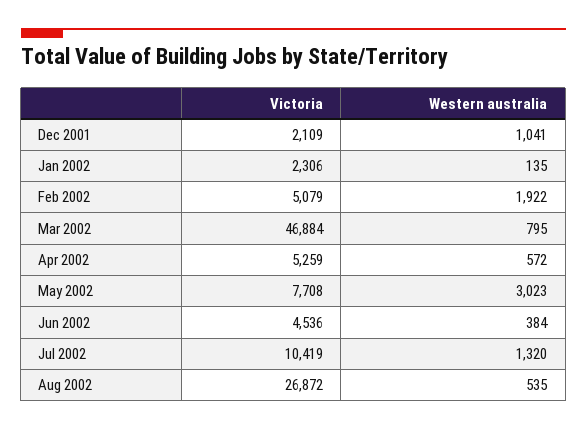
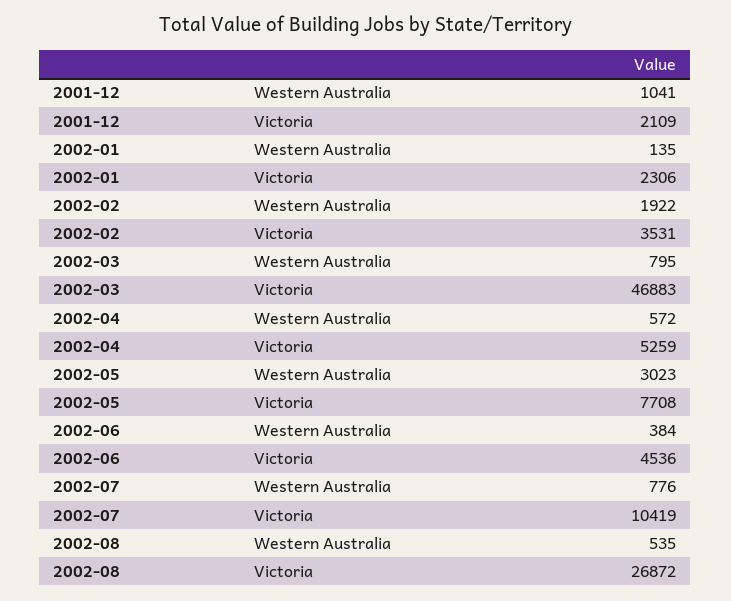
Victoria, Feb 2002: 5079 -> 3531
Victoria, Mar 2002: 46884 -> 46883
Western australia, Jul 2002: 1320 -> 776

